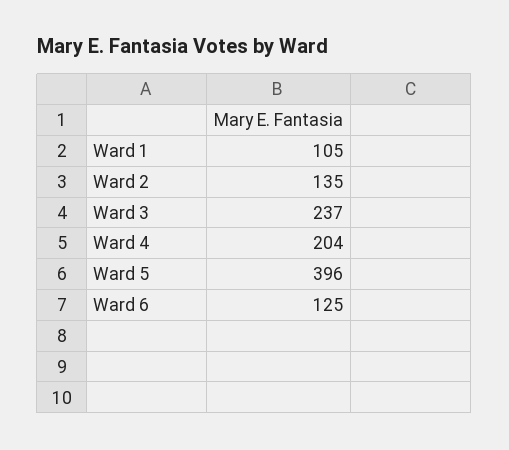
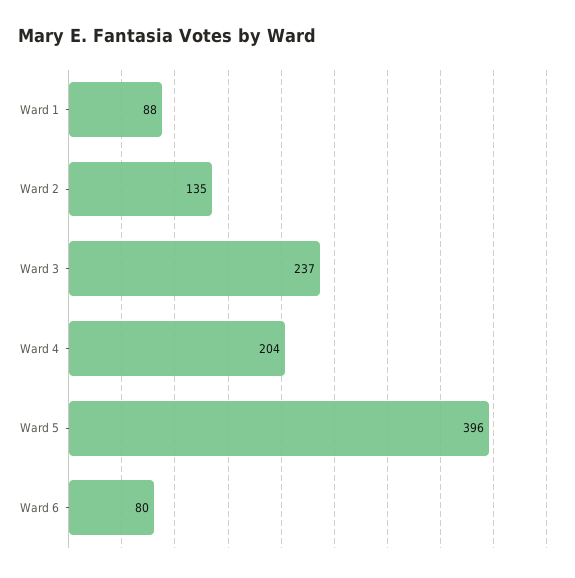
Ward 1: 105 -> 88
Ward 6: 125 -> 80

